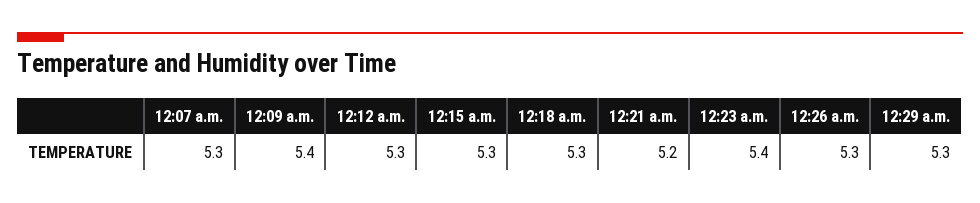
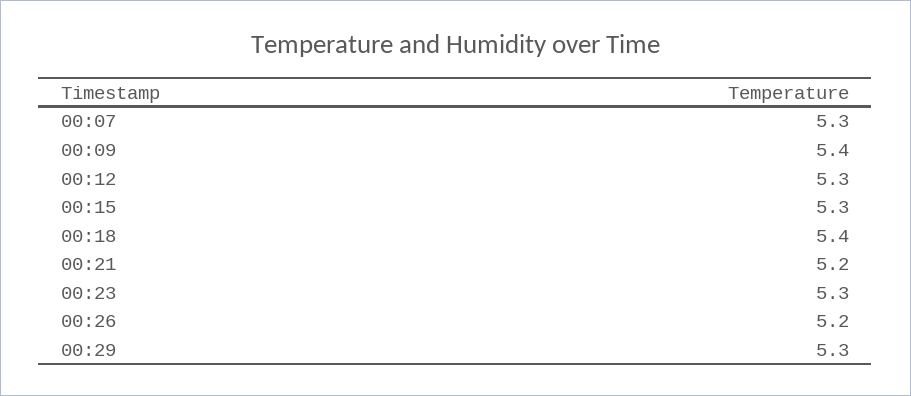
12:18 a.m.: 5.3 -> 5.4
12:23 a.m.: 5.4 -> 5.3
12:26 a.m.: 5.3 -> 5.2

